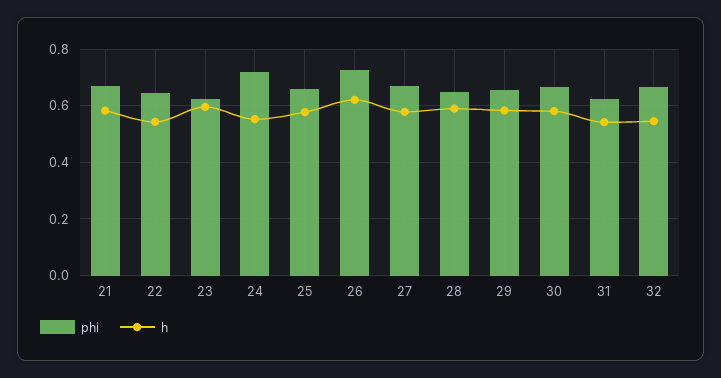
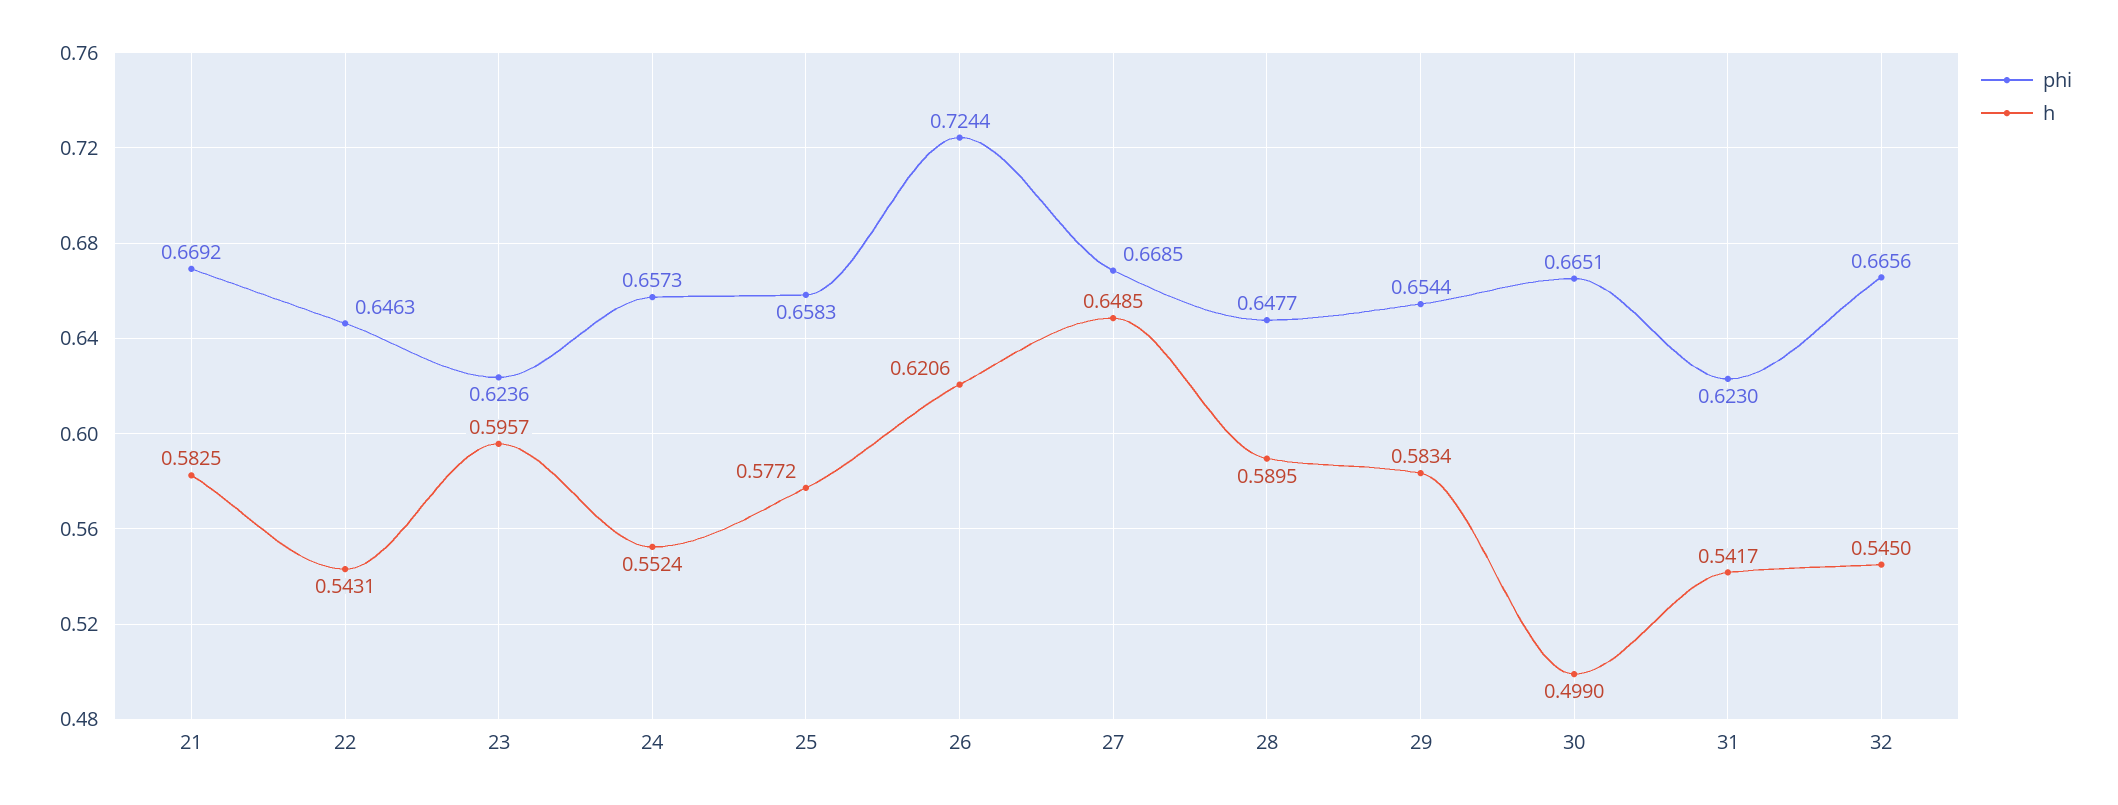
phi, 24: 0.725 -> 0.6573
h, 27: 0.575 -> 0.6485
h, 30: 0.575 -> 0.499

